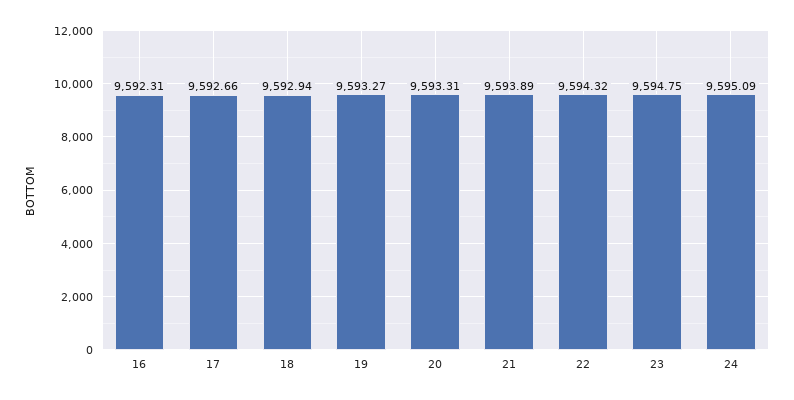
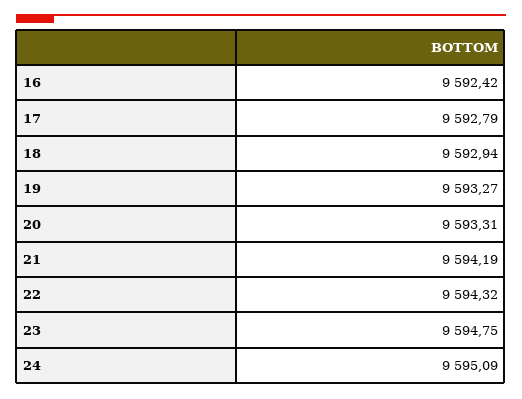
16: 9592.31 -> 9592.42
17: 9592.66 -> 9592.79
21: 9593.89 -> 9594.19

